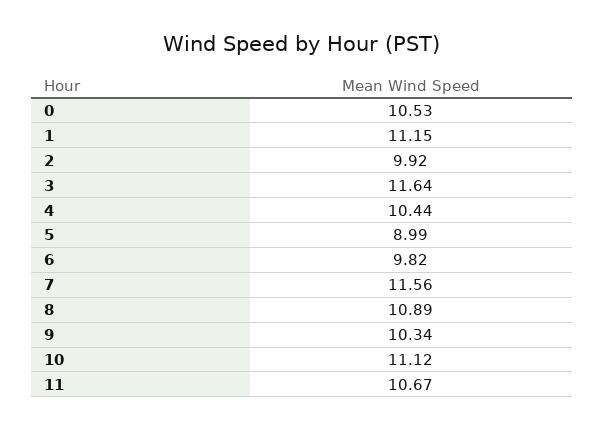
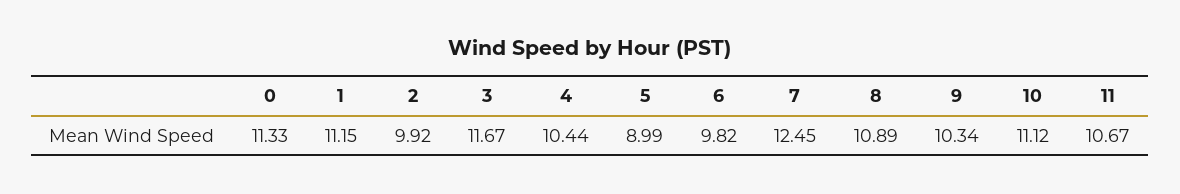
0: 10.53 -> 11.33
3: 11.64 -> 11.67
7: 11.56 -> 12.45

